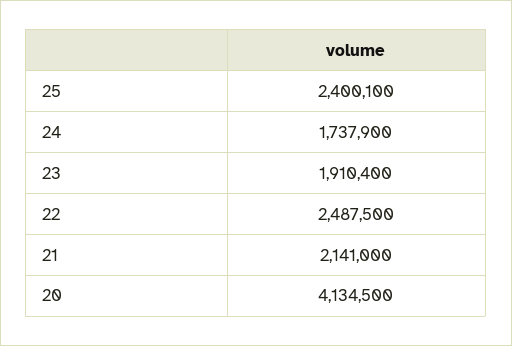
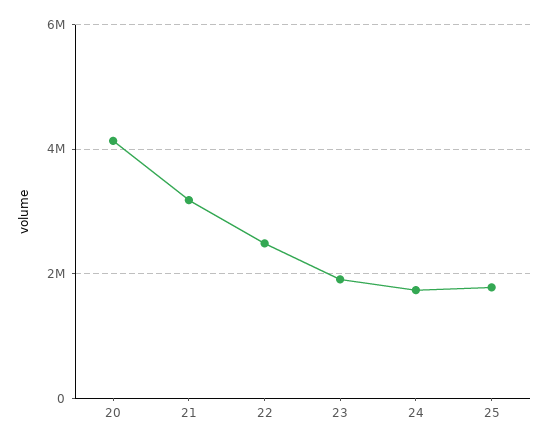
25: 2400100 -> 1800000
21: 2141000 -> 3200000

